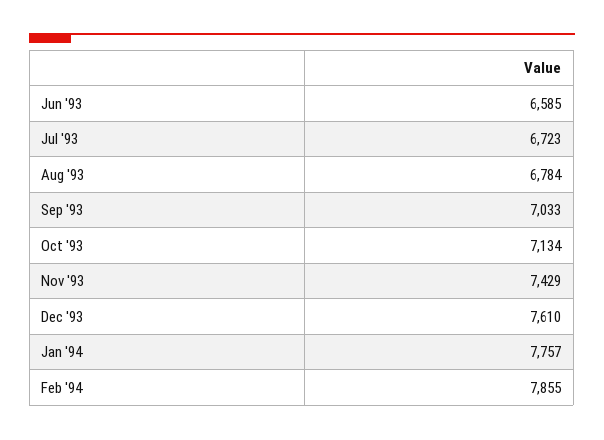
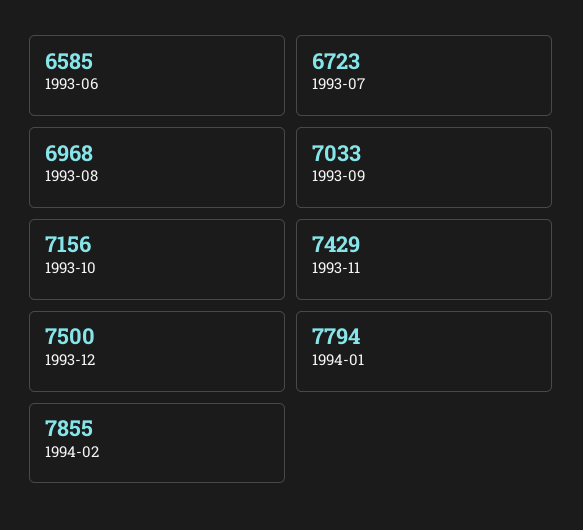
Aug '93: 6784 -> 6968
Oct '93: 7134 -> 7156
Dec '93: 7610 -> 7500
Jan '94: 7757 -> 7794

